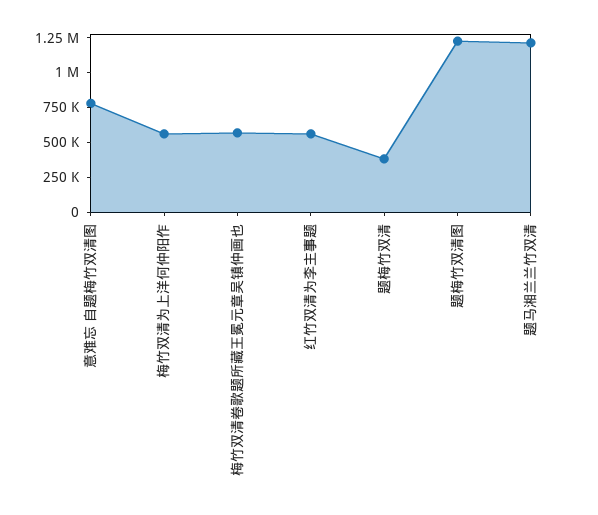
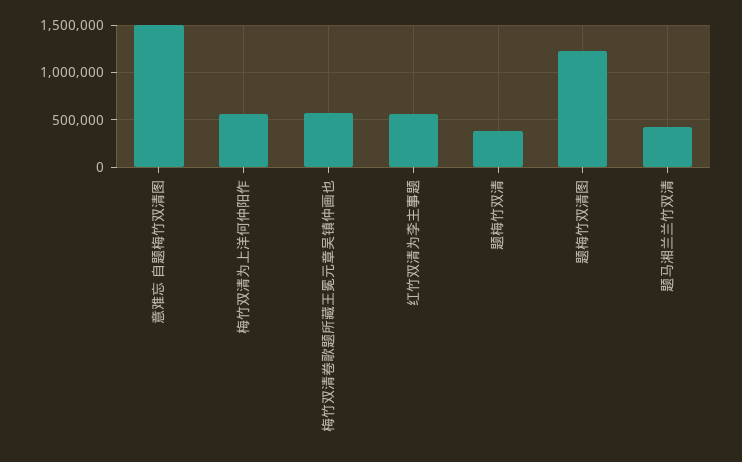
意难忘 自题梅竹双清图: 750000 -> 1500000
题马湘兰兰竹双清: 1250000 -> 400000

